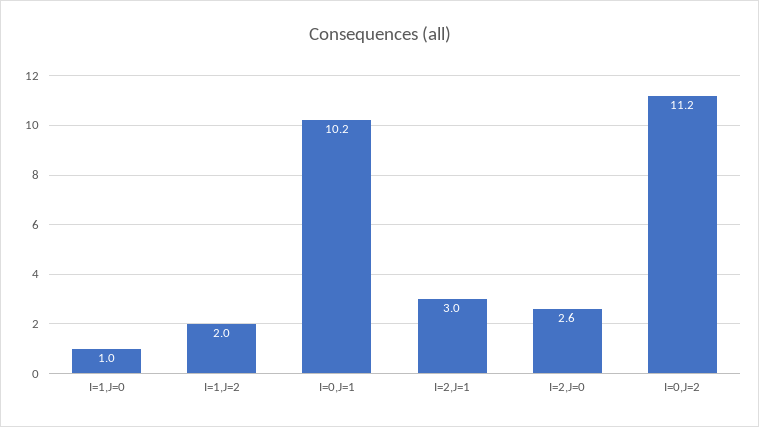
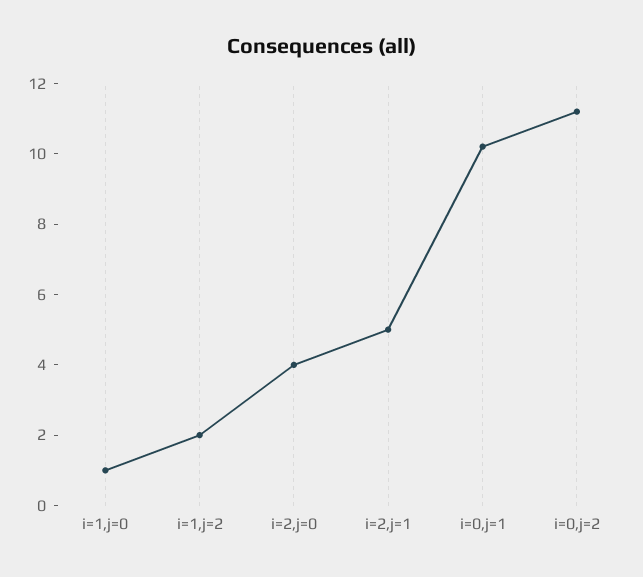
I=2,J=1: 3 -> 5
I=2,J=0: 2.6 -> 4

